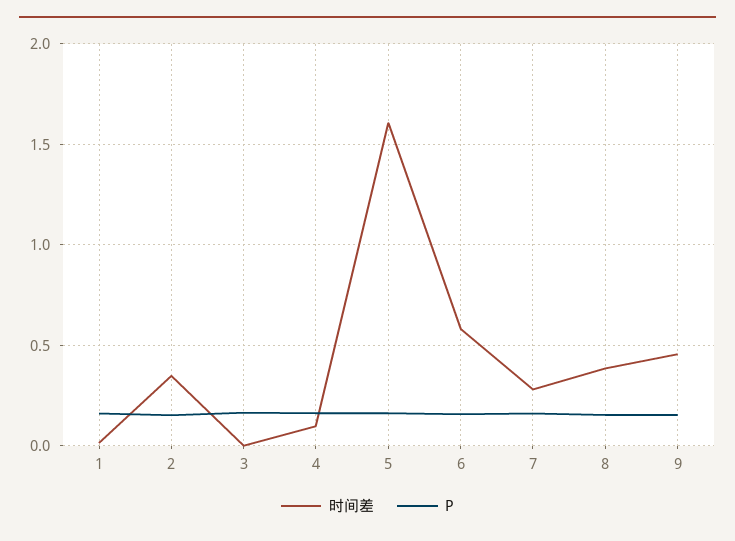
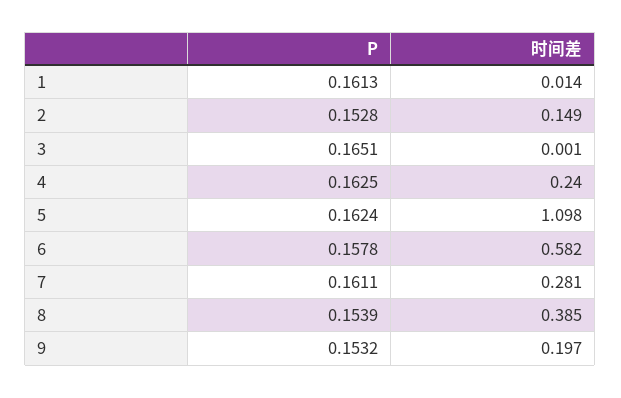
时间差, 2: 0.35 -> 0.149
时间差, 4: 0.1 -> 0.24
时间差, 5: 1.6 -> 1.098
时间差, 9: 0.45 -> 0.197

